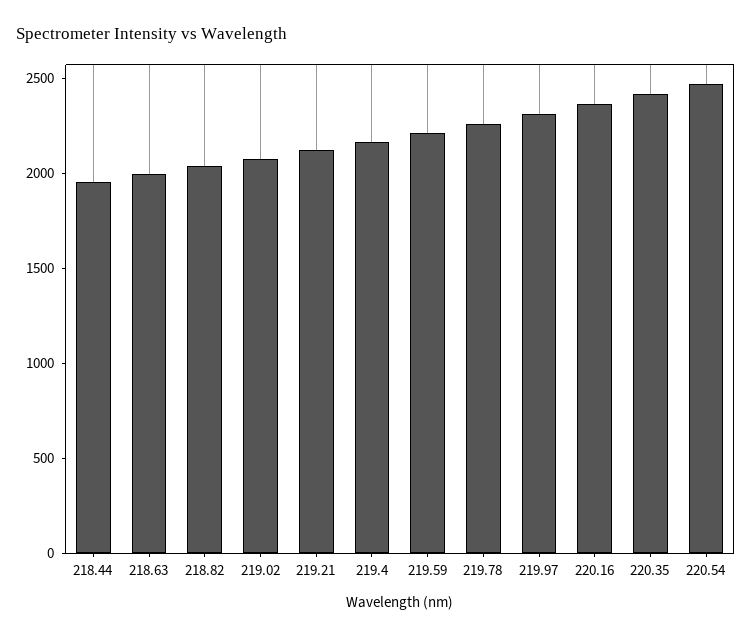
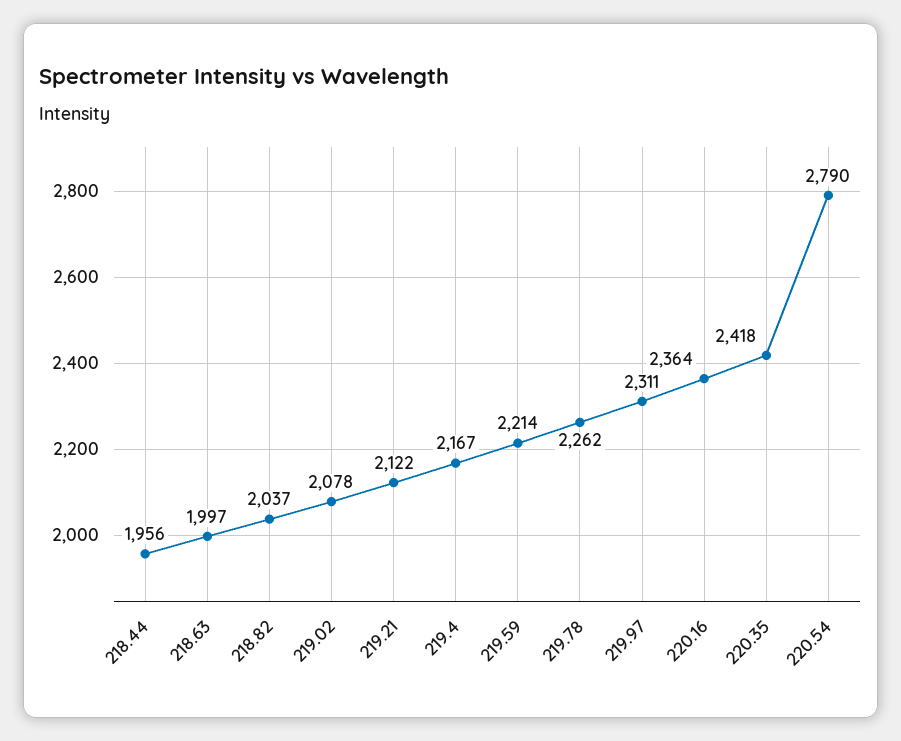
220.54: 2500 -> 2790

